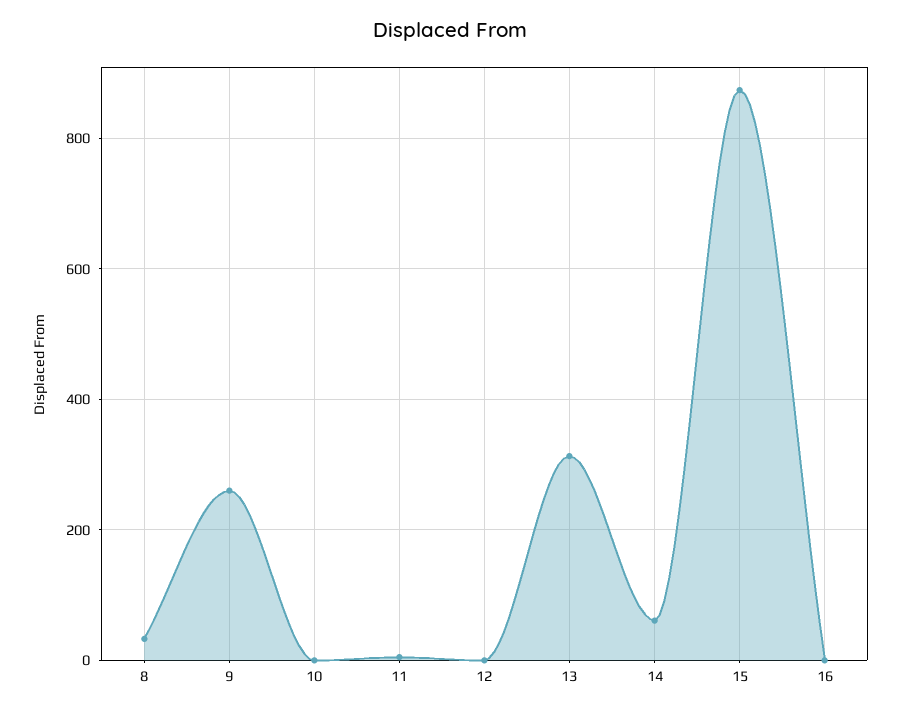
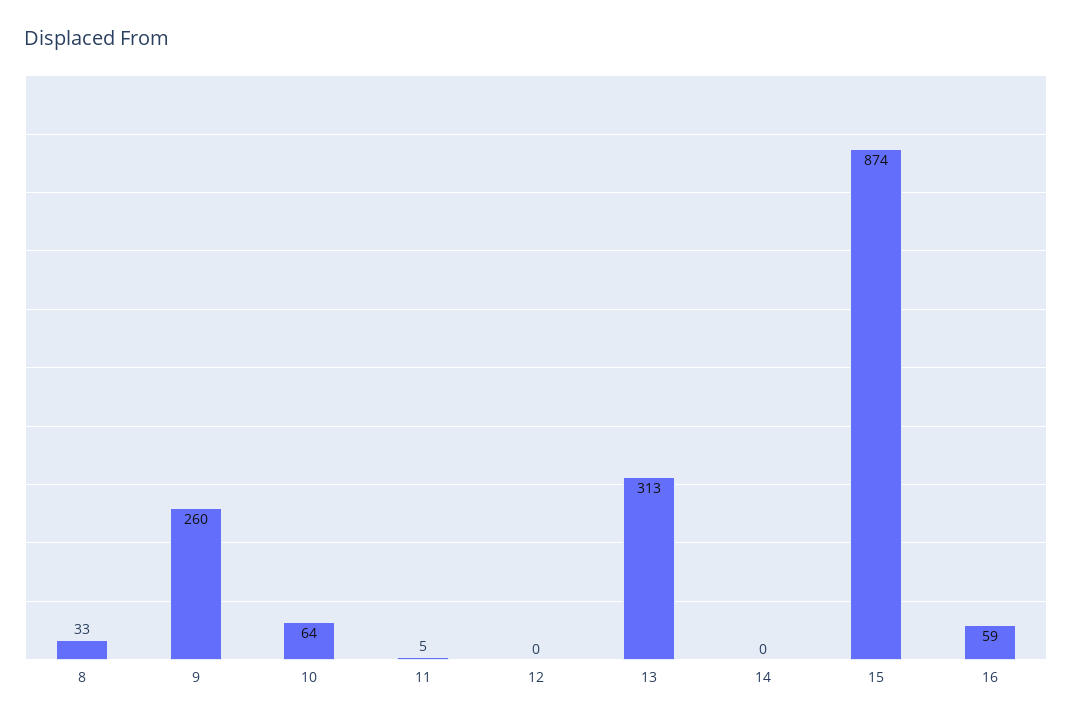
10: 0 -> 64
14: 60 -> 0
16: 0 -> 59

